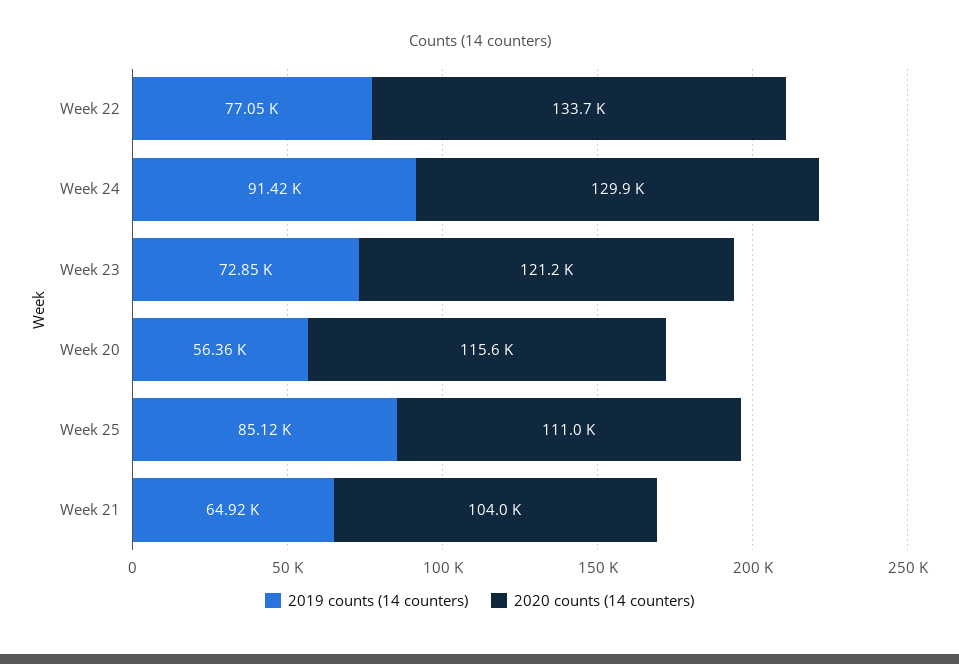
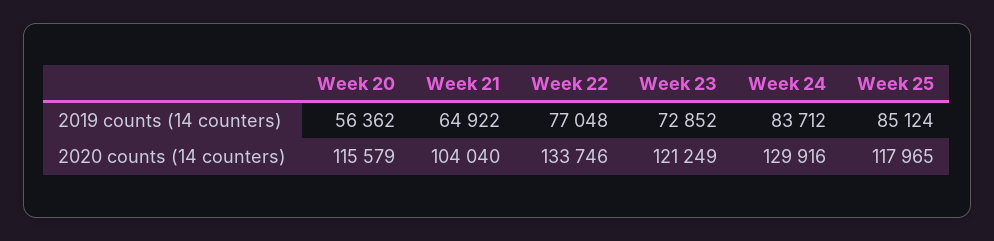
2019 counts (14 counters), Week 24: 91420 -> 83712
2020 counts (14 counters), Week 25: 111000 -> 117965

